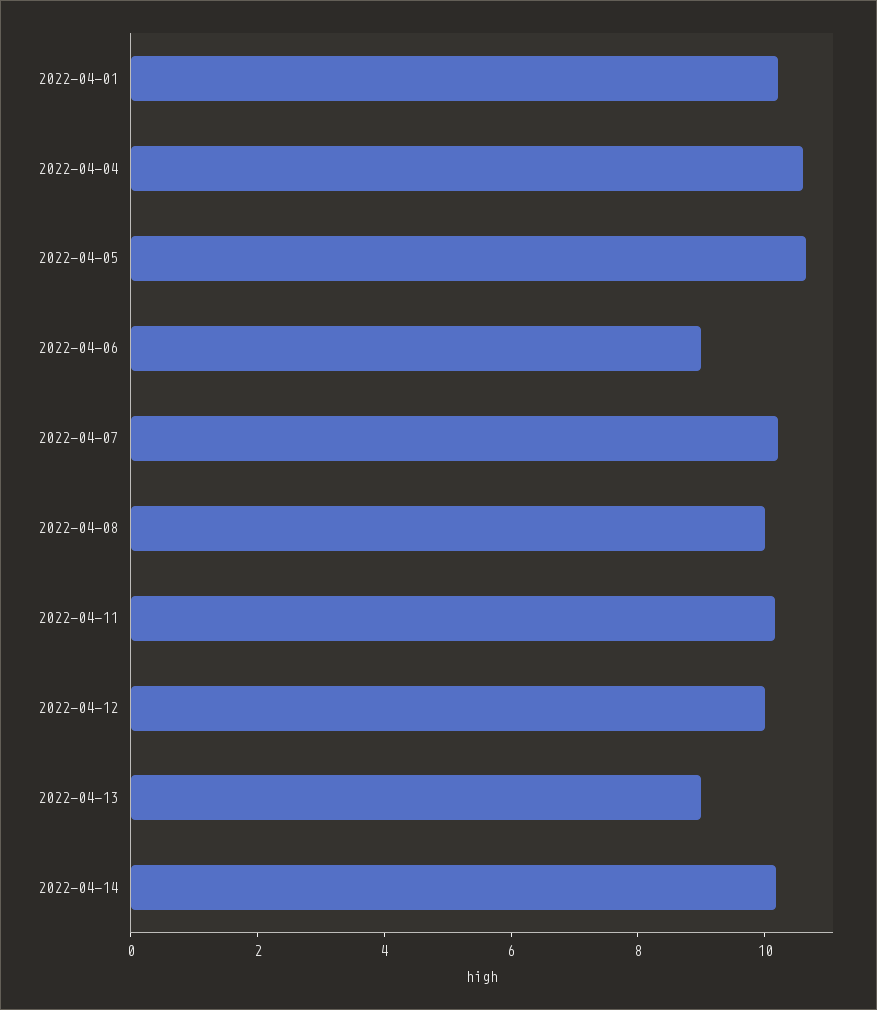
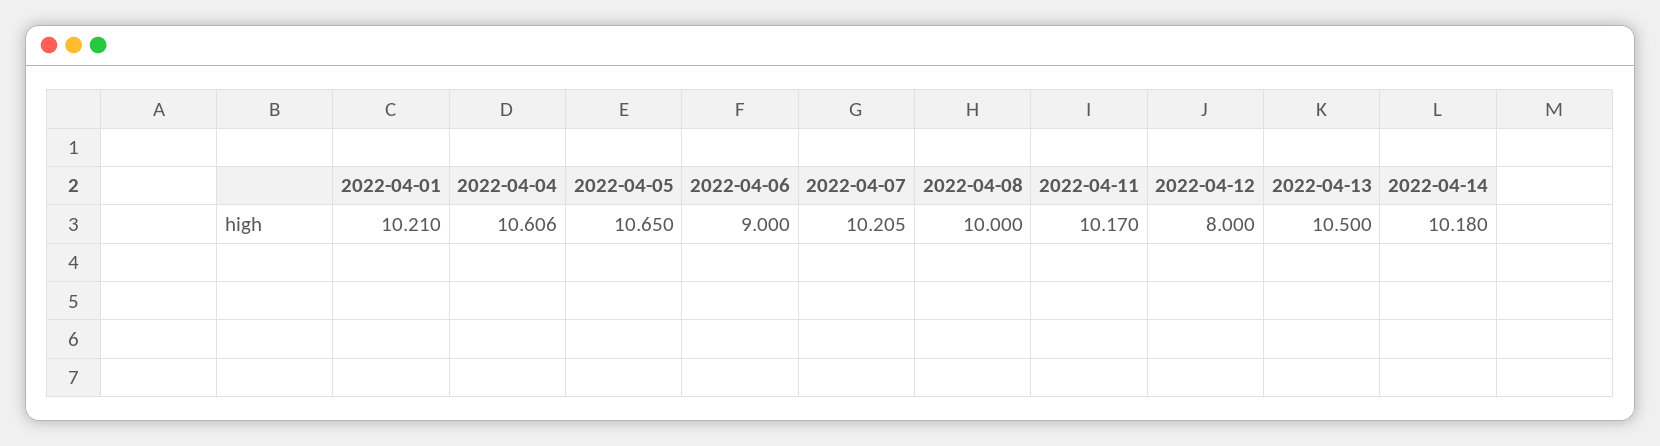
2022-04-12: 10 -> 8
2022-04-13: 9 -> 10.5

